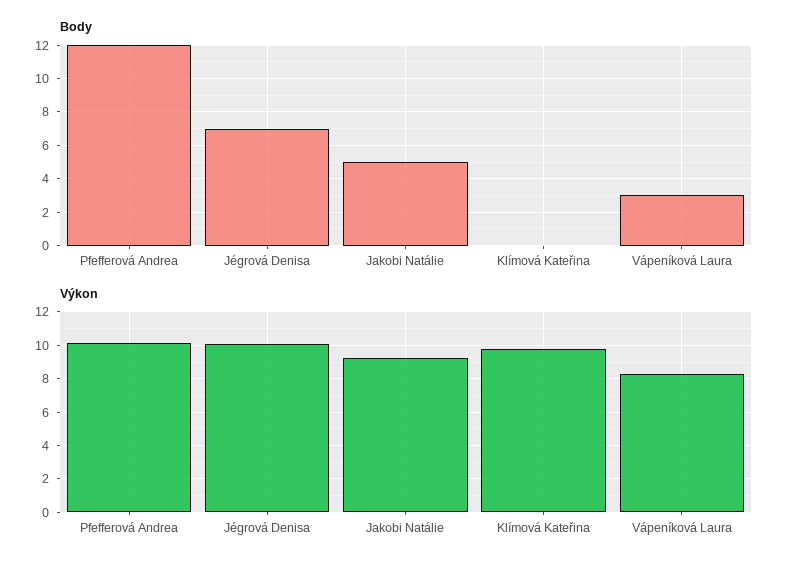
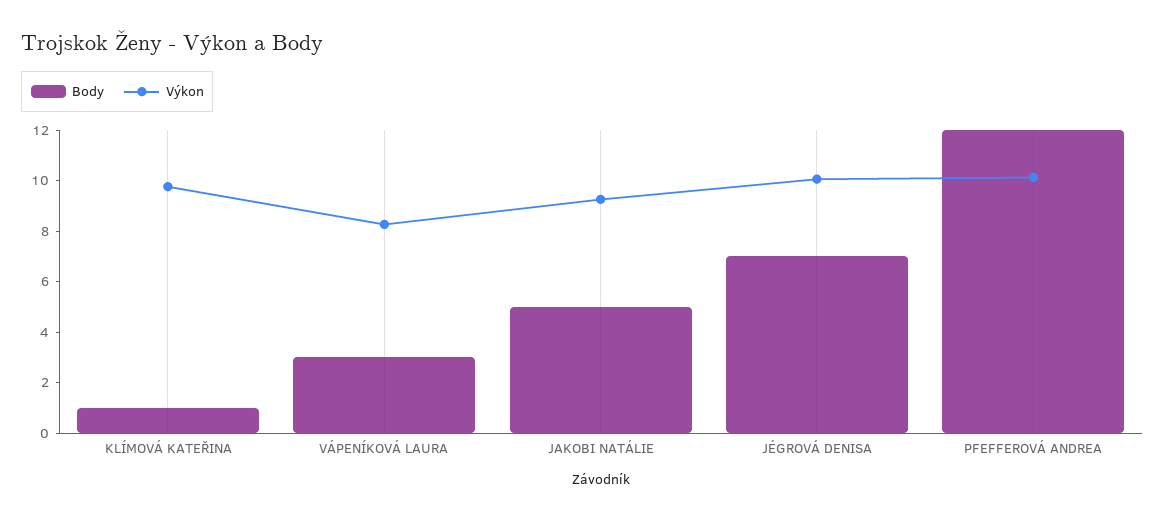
Body, Klímová Kateřina: 0 -> 1

